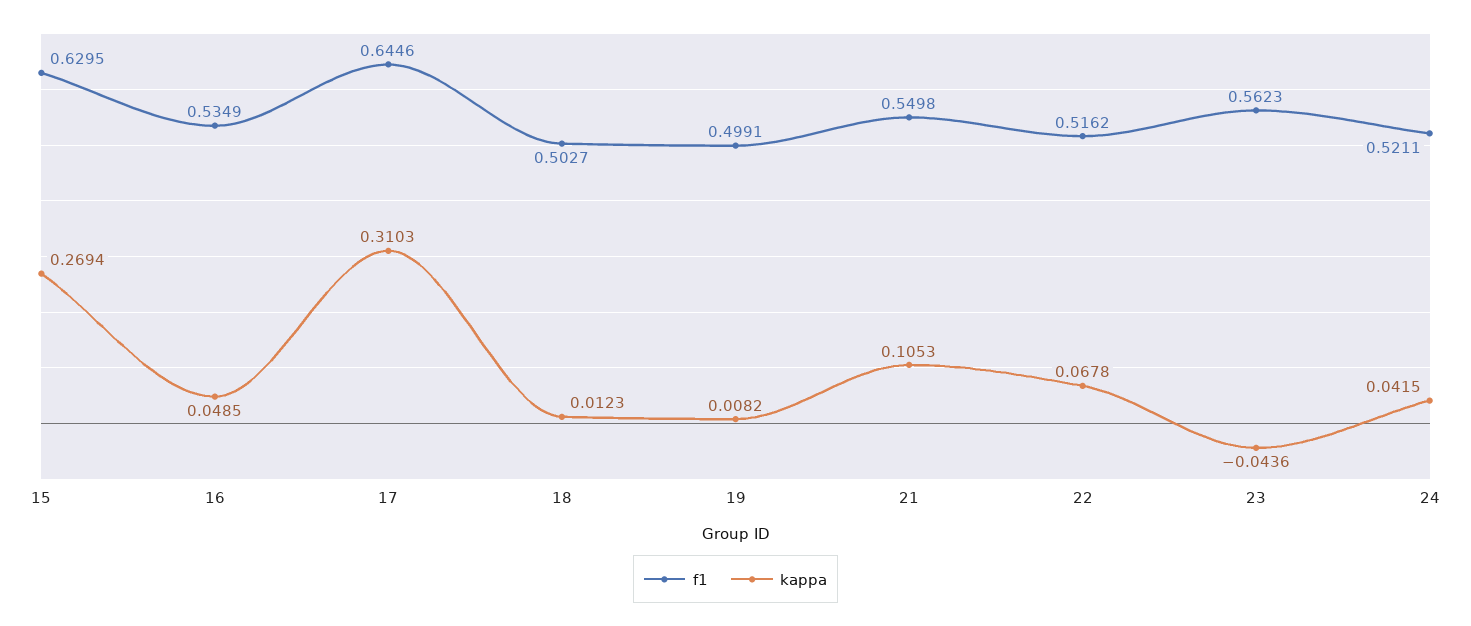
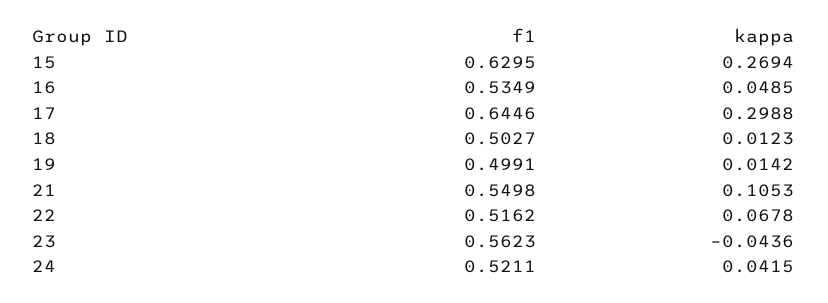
kappa, 17: 0.3103 -> 0.2988
kappa, 19: 0.0082 -> 0.0142

